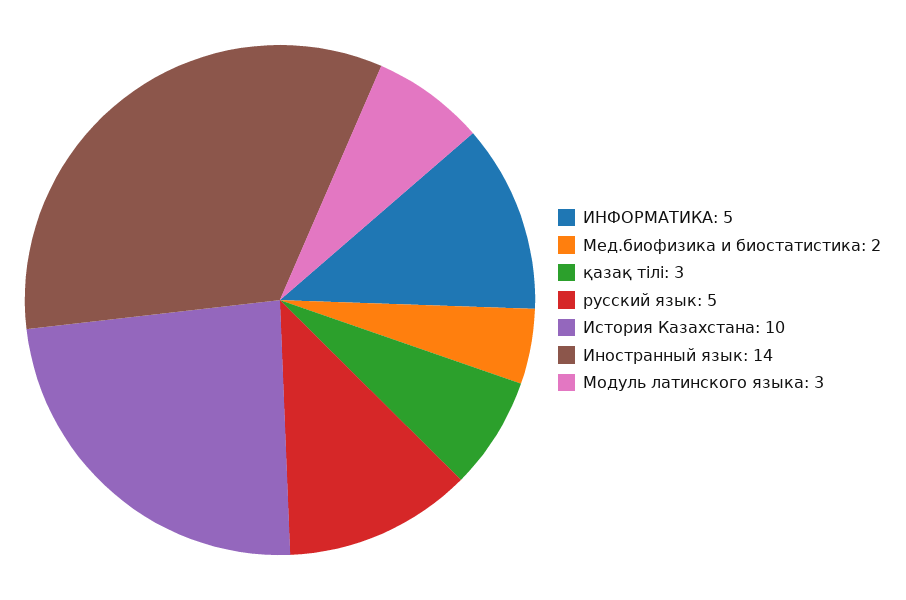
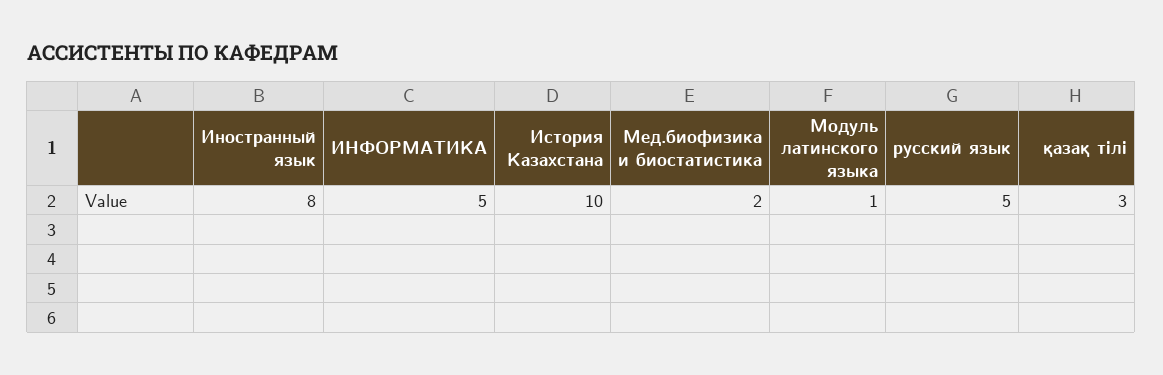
Иностранный язык: 14 -> 8
Модуль латинского языка: 3 -> 1

